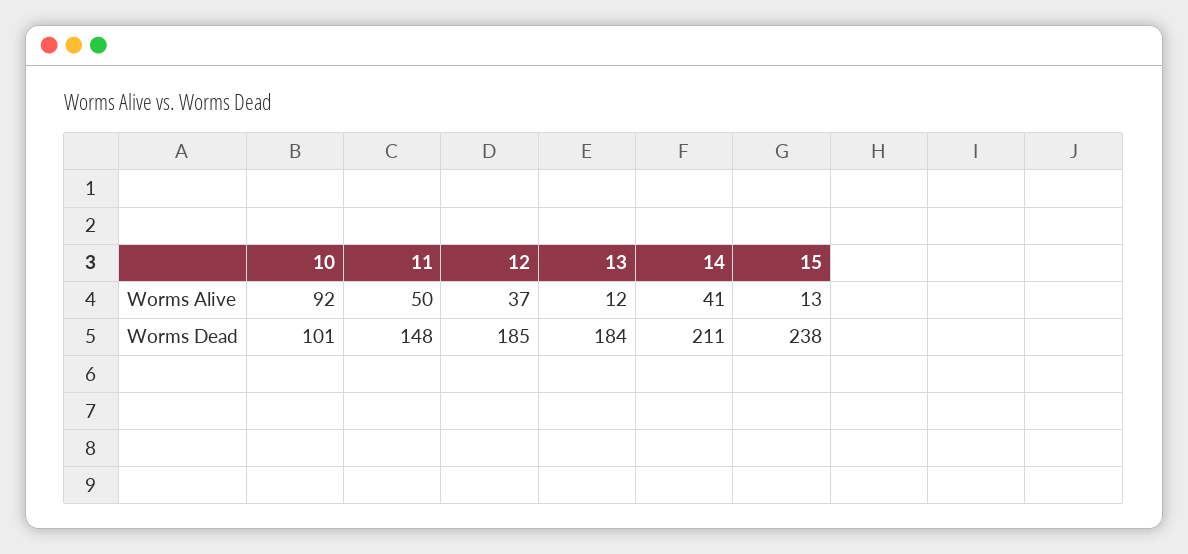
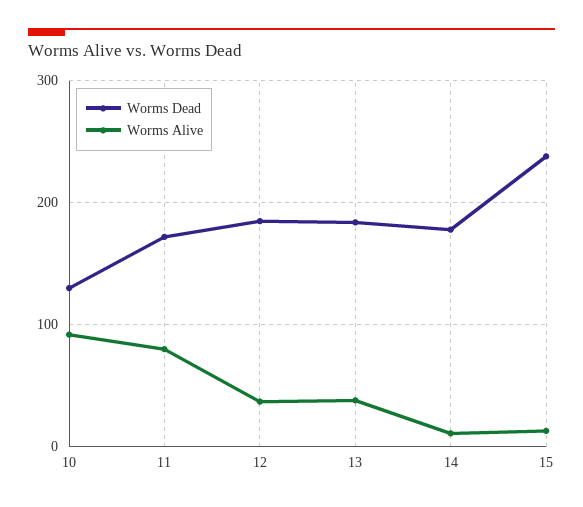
Worms Alive, 11: 50 -> 80
Worms Alive, 13: 12 -> 40
Worms Alive, 14: 41 -> 10
Worms Dead, 10: 101 -> 130
Worms Dead, 11: 148 -> 170
Worms Dead, 14: 211 -> 180

